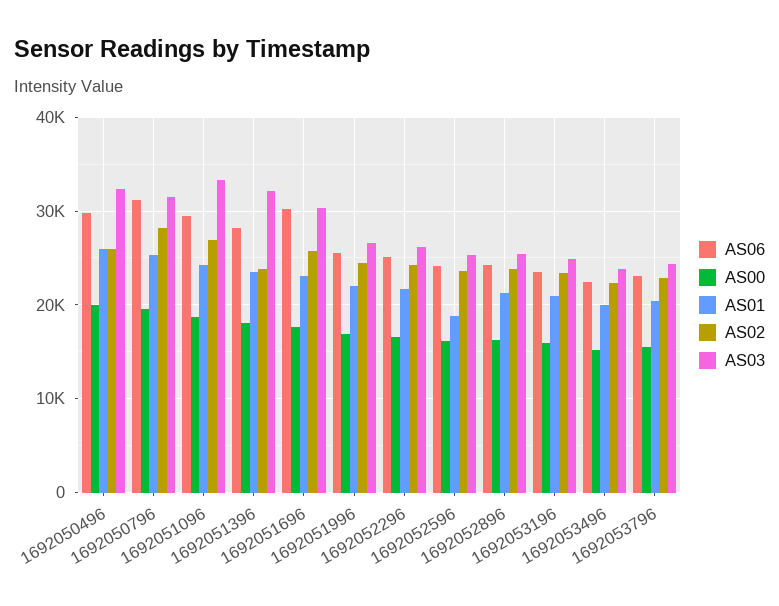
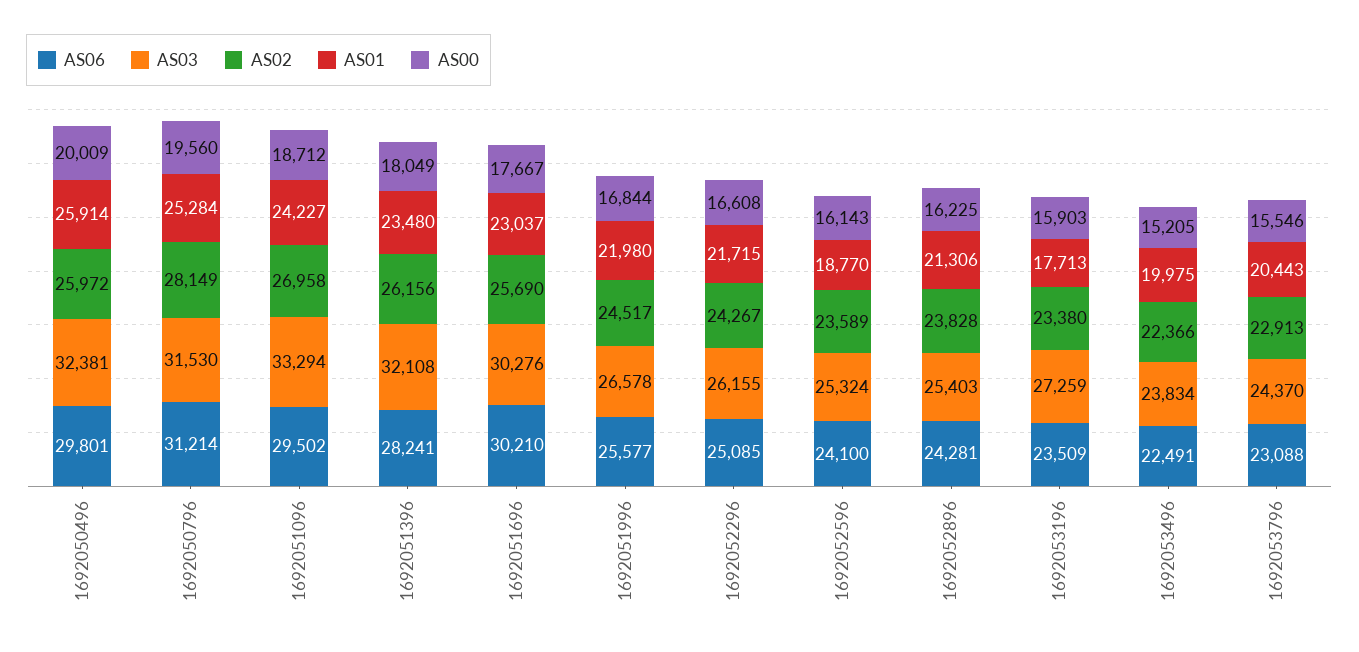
AS02, 1692051396: 24000 -> 26156
AS01, 1692053196: 21000 -> 17713
AS03, 1692053196: 25000 -> 27259

